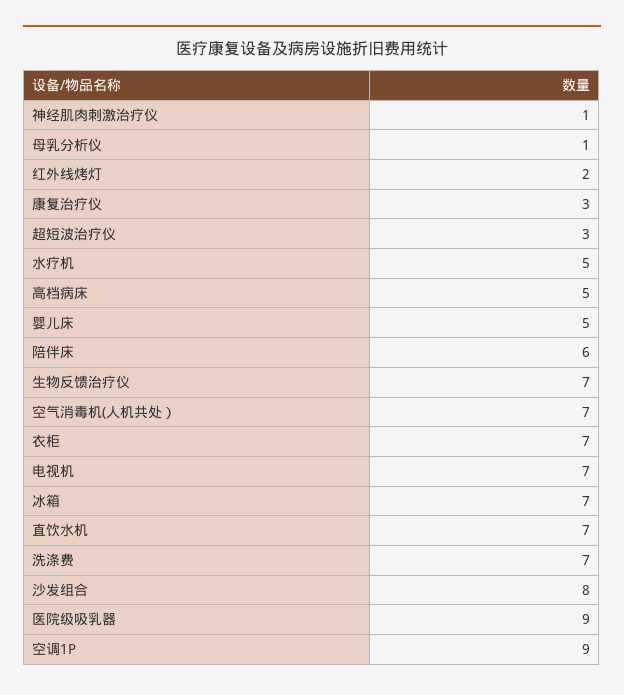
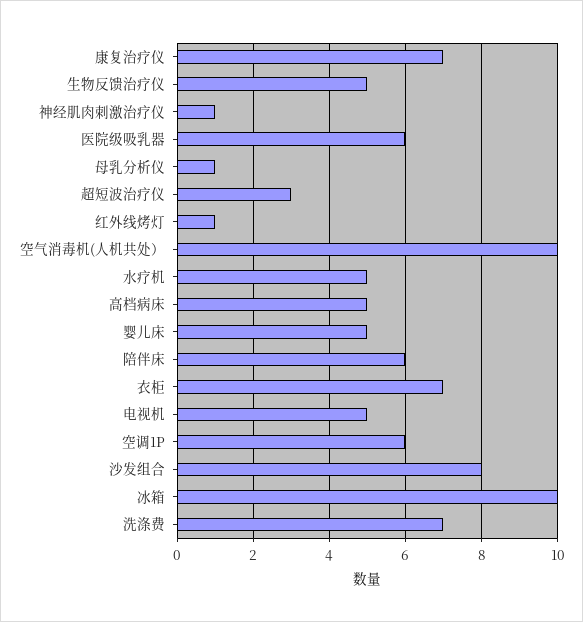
红外线烤灯: 2 -> 1
康复治疗仪: 3 -> 7
生物反馈治疗仪: 7 -> 5
空气消毒机(人机共处）: 7 -> 10
电视机: 7 -> 5
冰箱: 7 -> 10
直饮水机: 7 -> none
医院级吸乳器: 9 -> 6
空调1P: 9 -> 6

